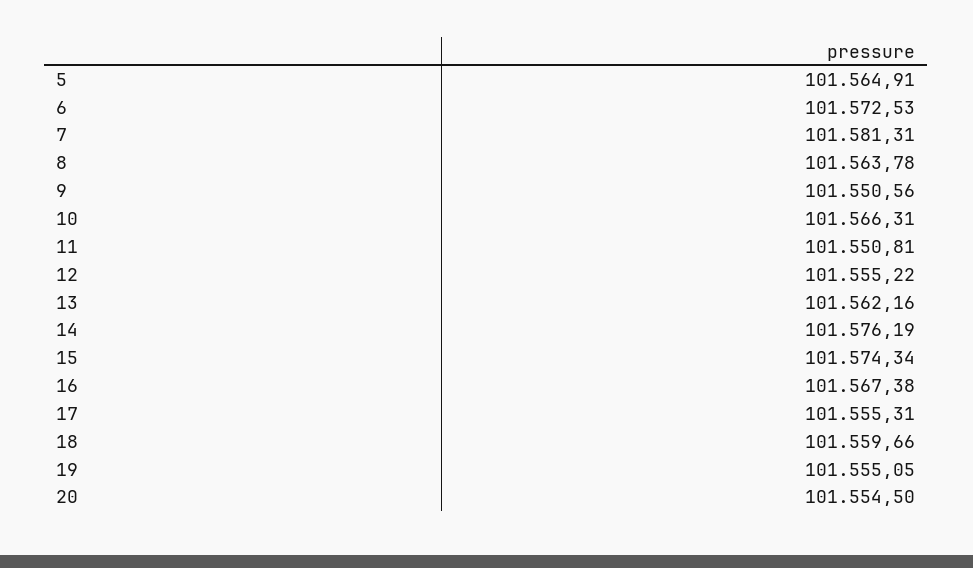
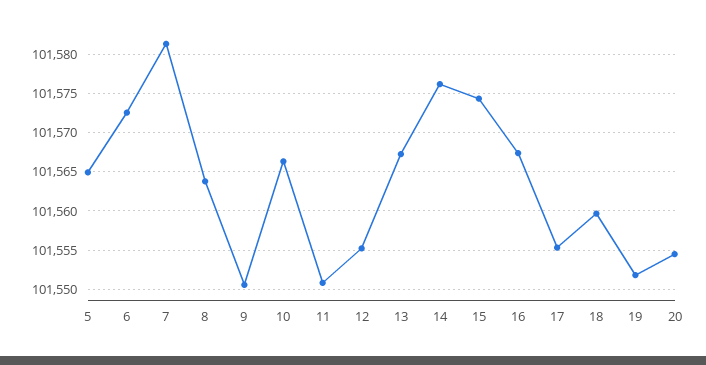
13: 101562.16 -> 101567
19: 101555.05 -> 101552

